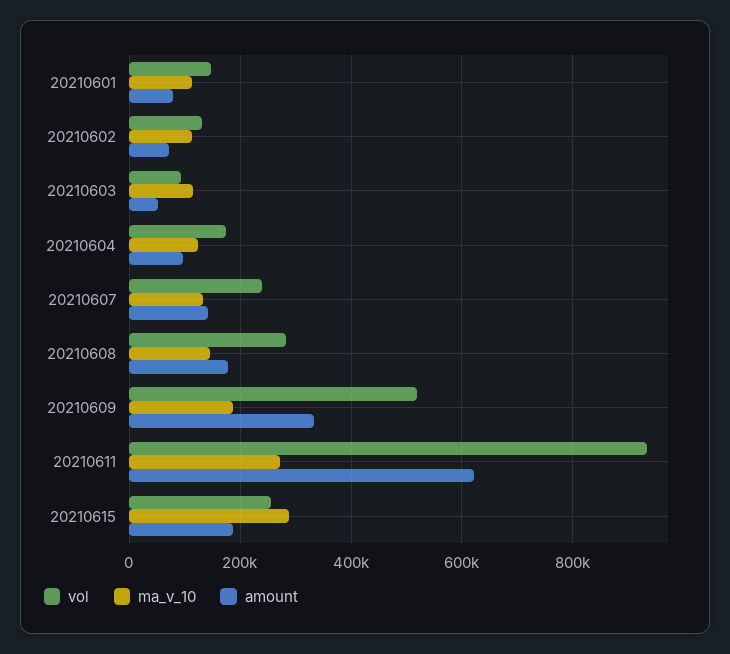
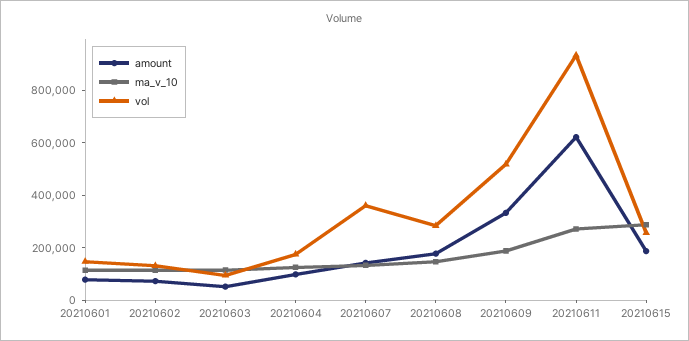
vol, 20210607: 240000 -> 350000

